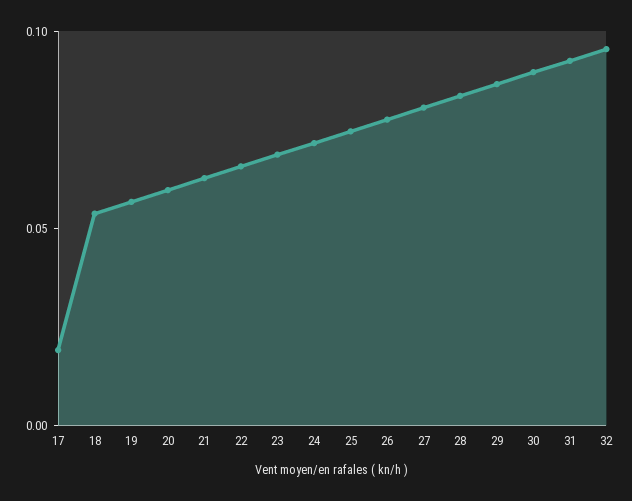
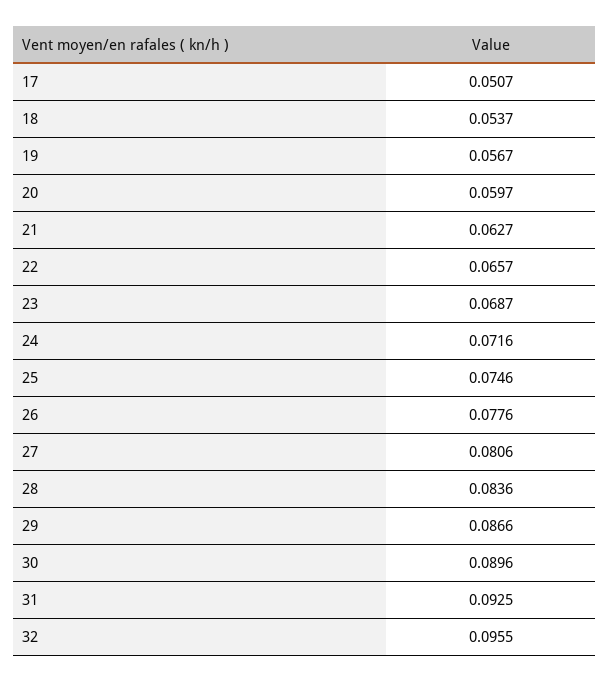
17: 0.02 -> 0.0507

